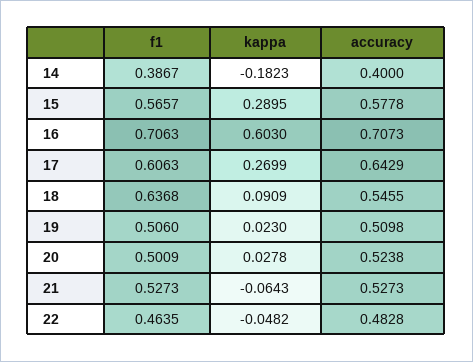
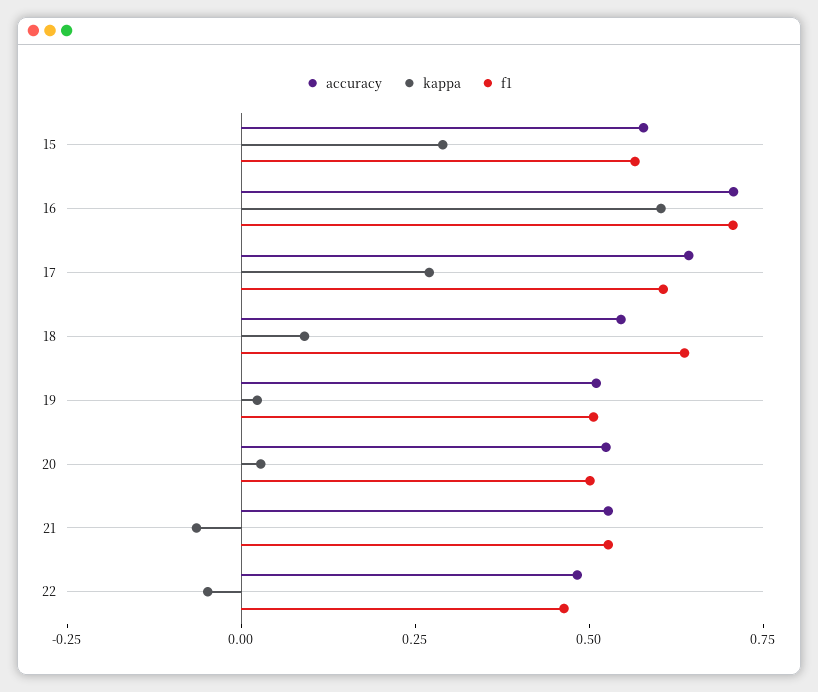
f1, 14: 0.3867 -> none
kappa, 14: -0.1823 -> none
accuracy, 14: 0.4 -> none

